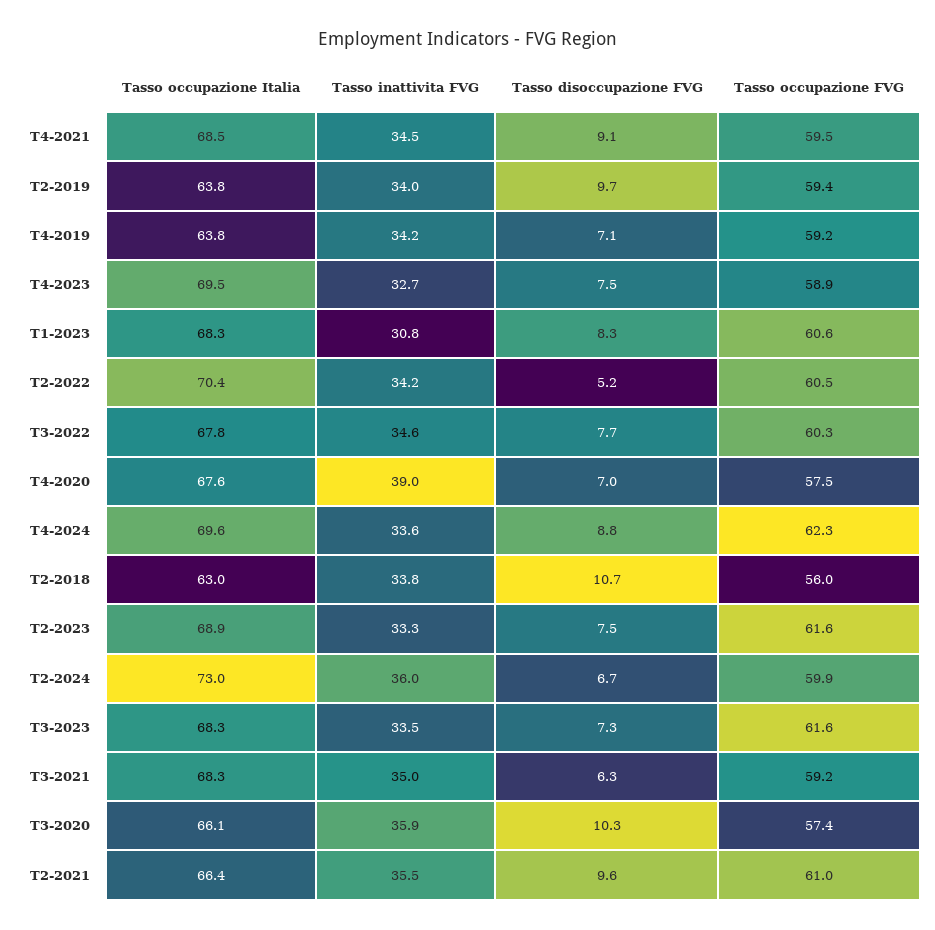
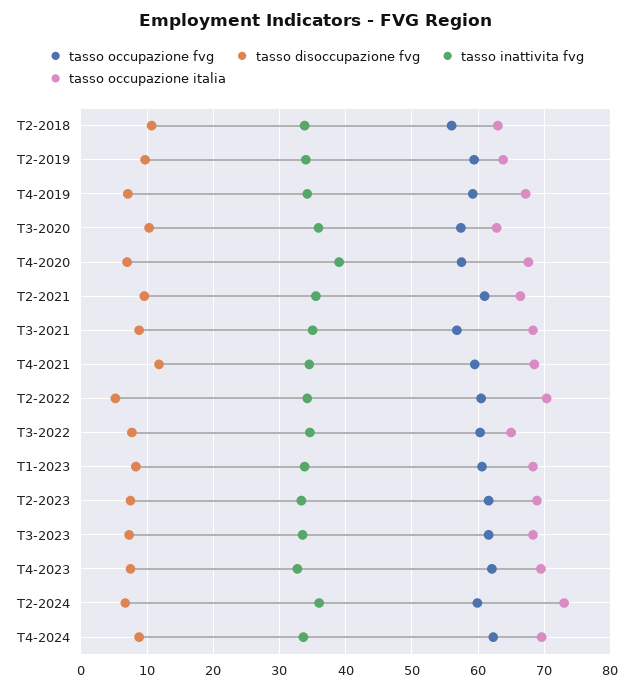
Tasso disoccupazione FVG, T4-2021: 9.1 -> 12
Tasso occupazione Italia, T4-2019: 63.8 -> 67
Tasso occupazione FVG, T4-2023: 58.9 -> 62
Tasso inattivita FVG, T1-2023: 30.8 -> 34
Tasso occupazione Italia, T3-2022: 67.8 -> 65
Tasso disoccupazione FVG, T3-2021: 6.3 -> 9
Tasso occupazione FVG, T3-2021: 59.2 -> 57
Tasso occupazione Italia, T3-2020: 66.1 -> 63

